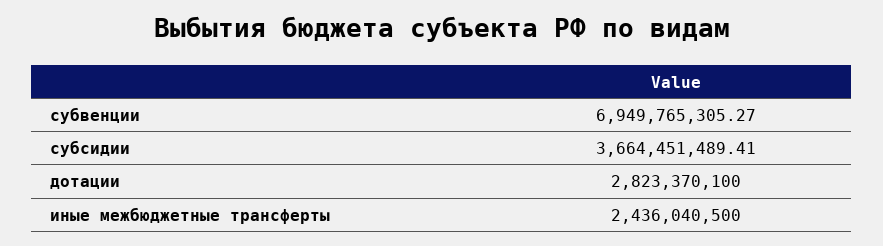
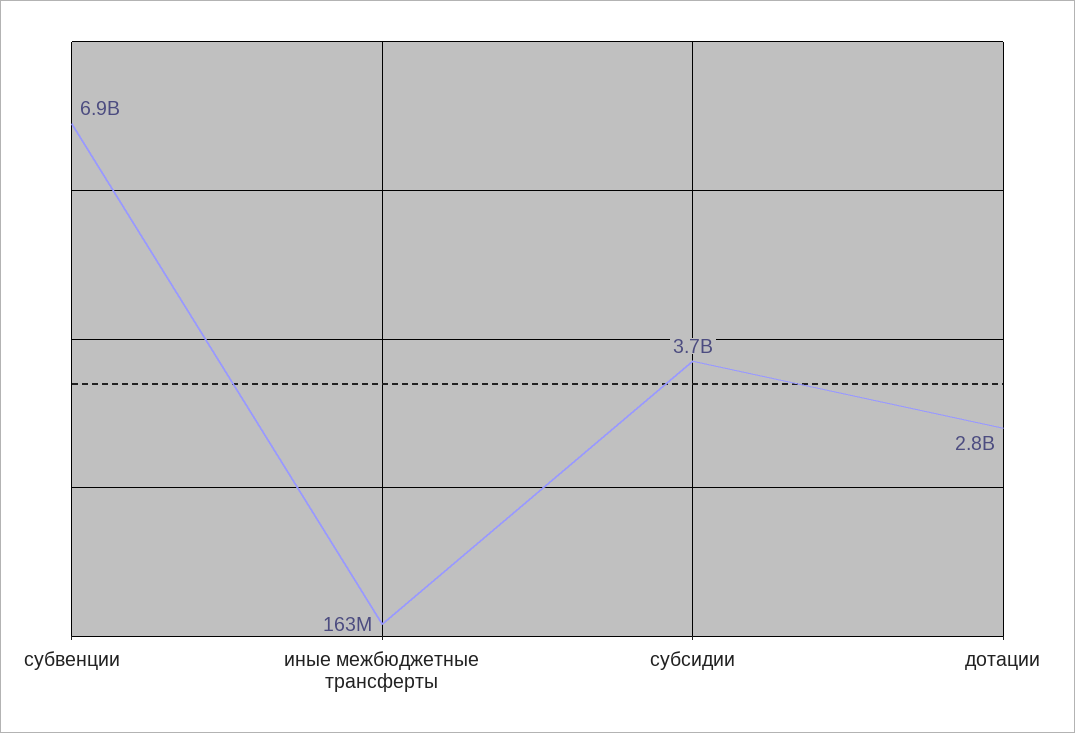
иные межбюджетные трансферты: 2436040500 -> 163000000

